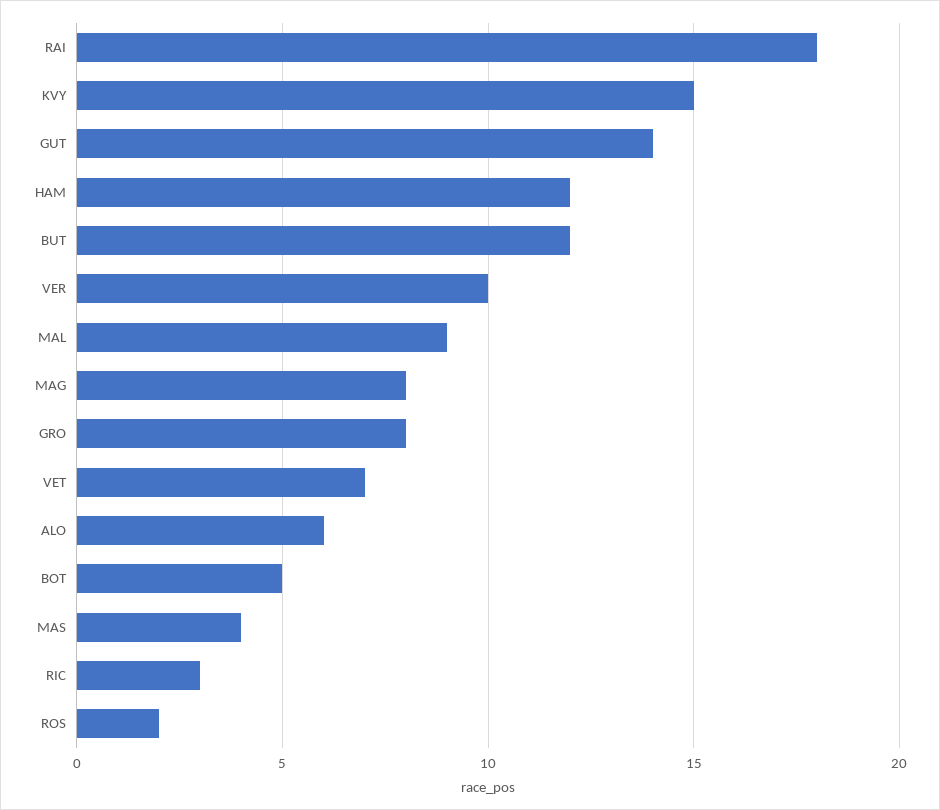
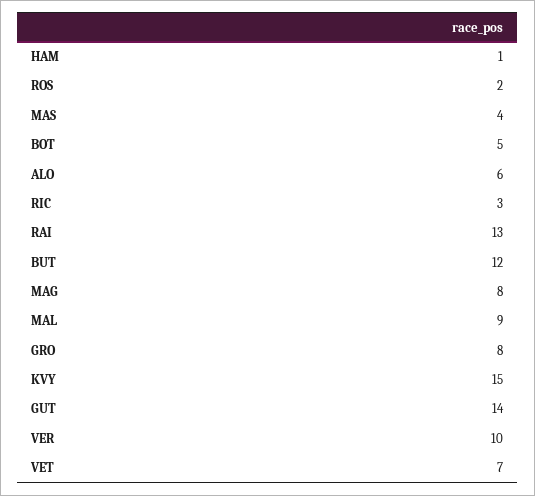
RAI: 18 -> 13
HAM: 12 -> 1

